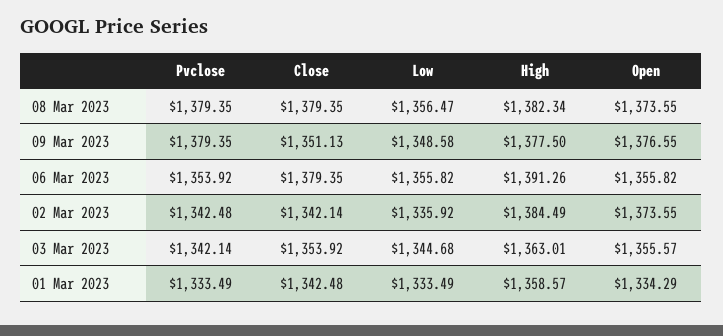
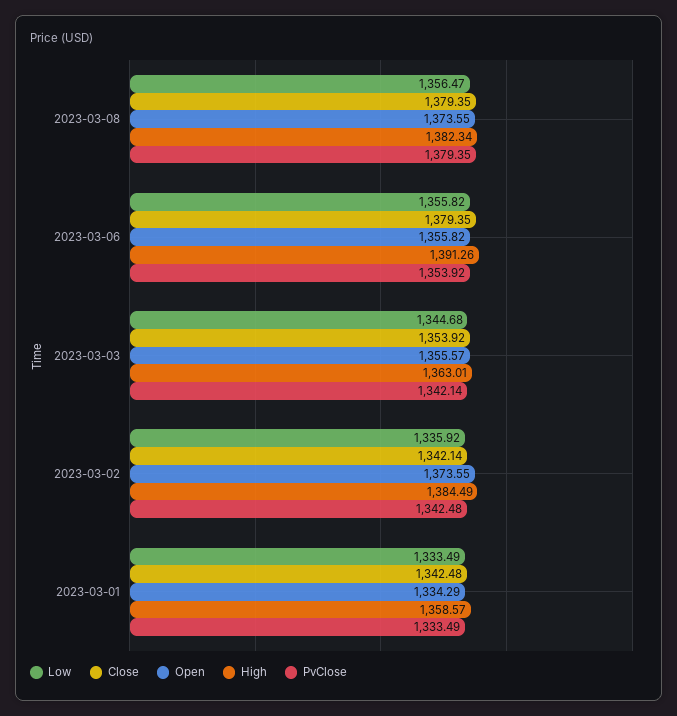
Pvclose, 09 Mar 2023: 1379.35 -> none
Close, 09 Mar 2023: 1351.13 -> none
Low, 09 Mar 2023: 1348.58 -> none
High, 09 Mar 2023: 1377.5 -> none
Open, 09 Mar 2023: 1376.55 -> none

